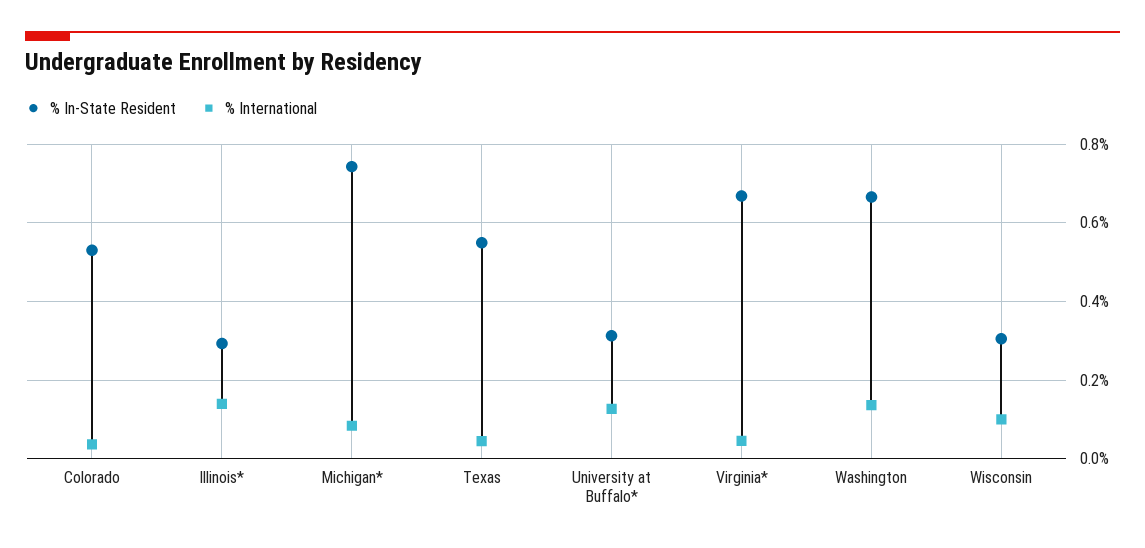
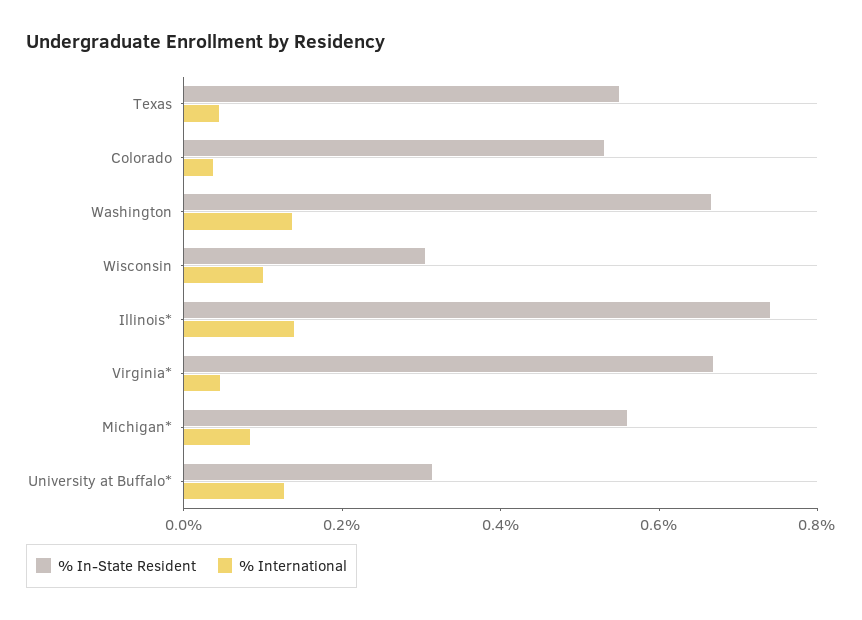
% In-State Resident, Illinois*: 0.3 -> 0.75
% In-State Resident, Michigan*: 0.74 -> 0.55

